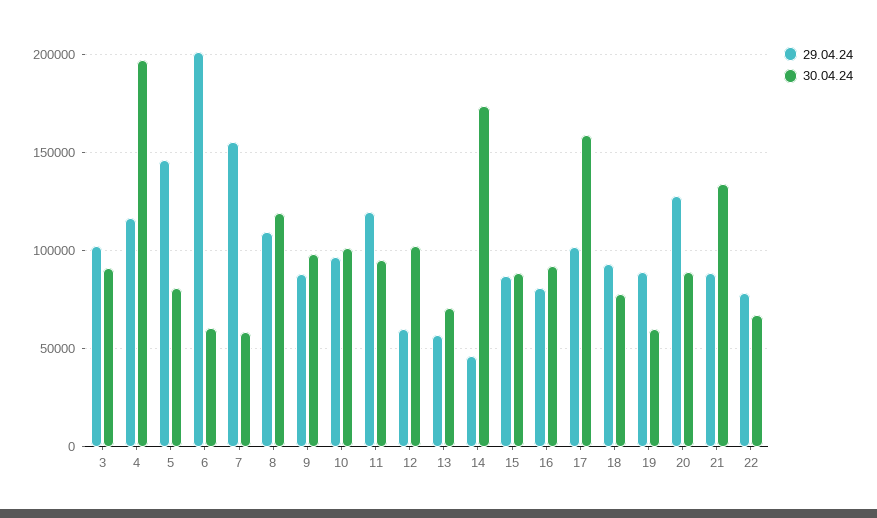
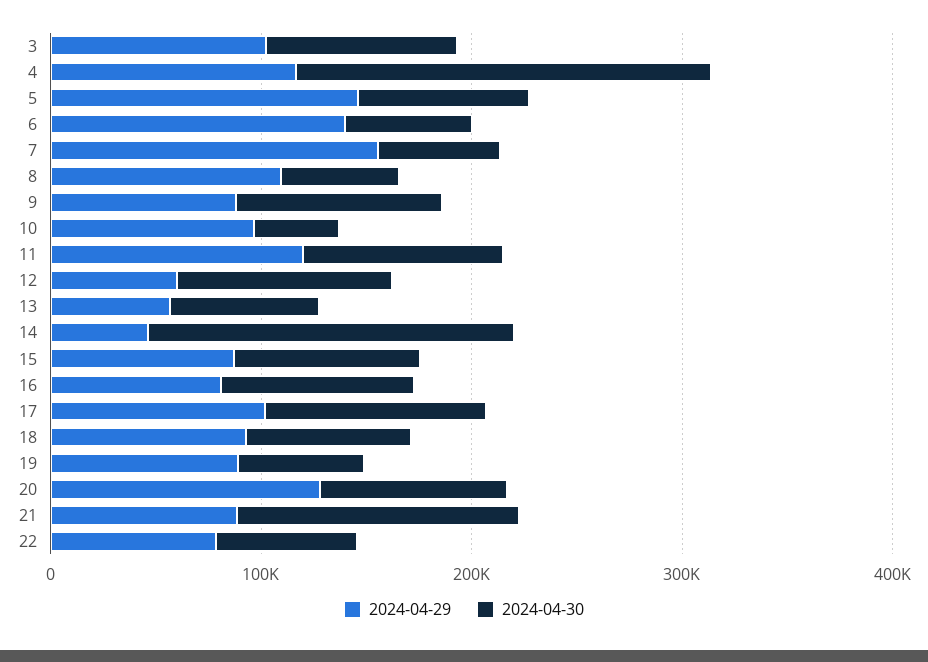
29.04.24, 6: 200000 -> 140000
30.04.24, 8: 120000 -> 60000
30.04.24, 10: 100000 -> 40000
30.04.24, 17: 160000 -> 100000

